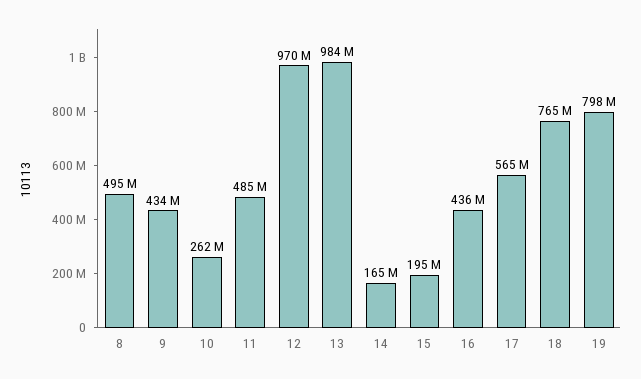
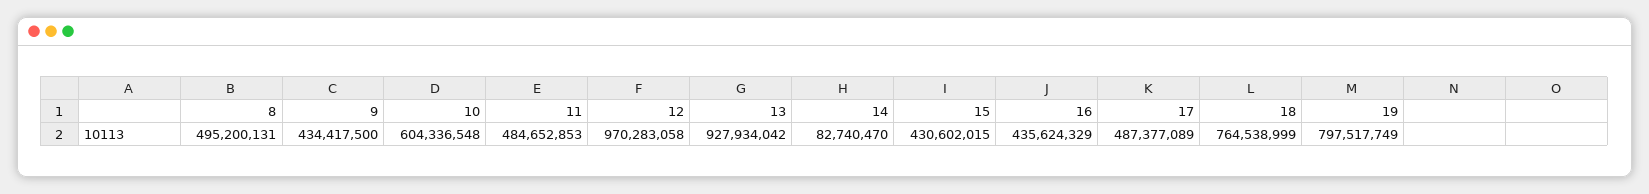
10: 262000000 -> 604336548
13: 984000000 -> 927934042
14: 165000000 -> 82740470
15: 195000000 -> 430602015
17: 565000000 -> 487377089

